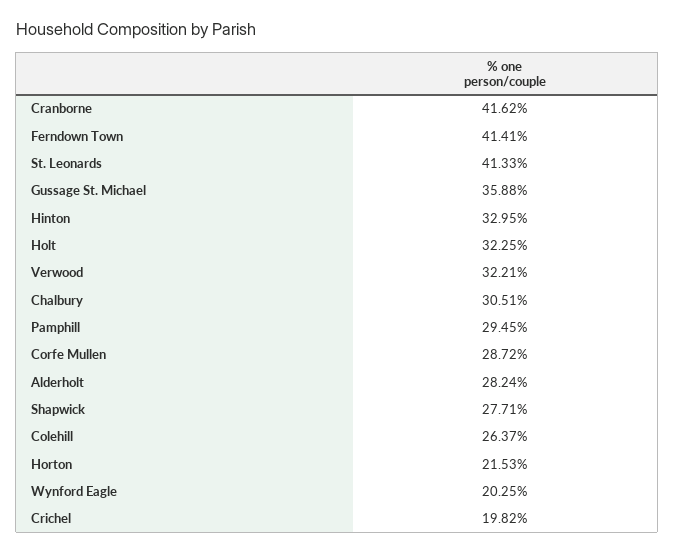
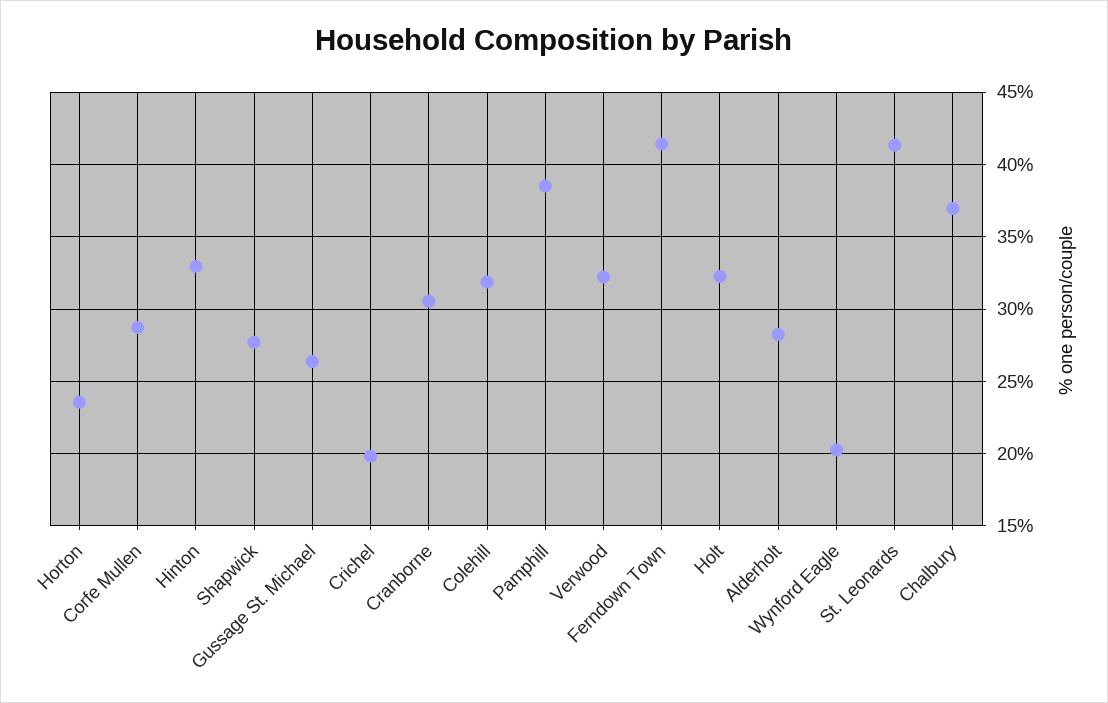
Cranborne: 41.62 -> 30.5
Gussage St. Michael: 35.88 -> 26.5
Chalbury: 30.51 -> 37
Pamphill: 29.45 -> 38.5
Colehill: 26.37 -> 32
Horton: 21.53 -> 23.5

